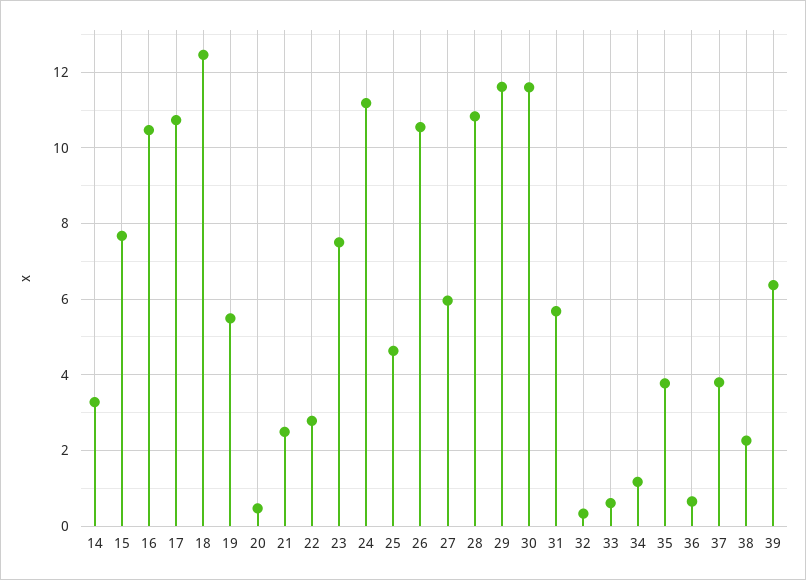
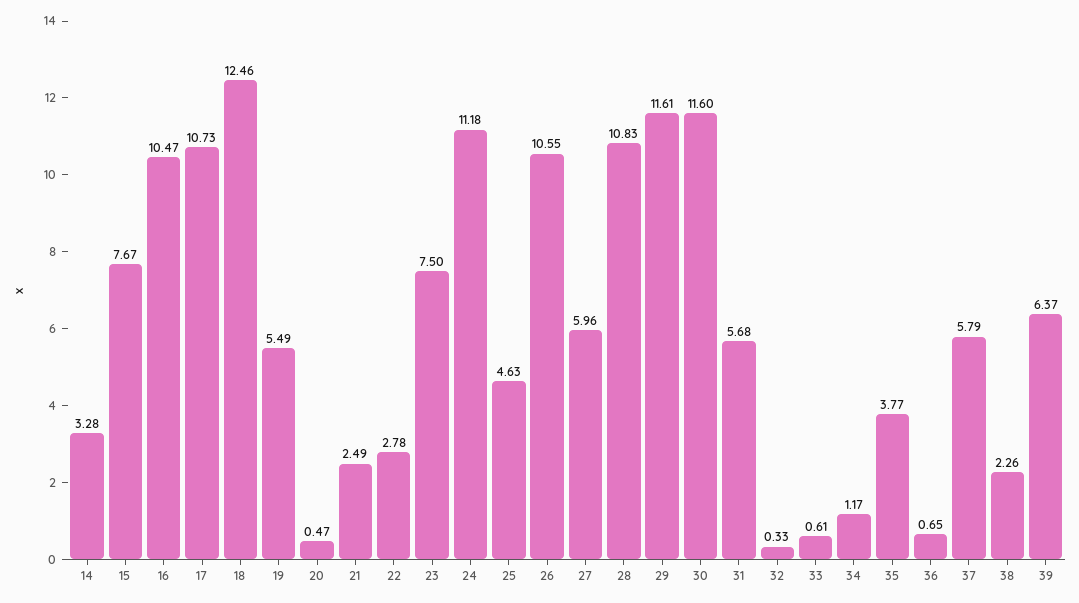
37: 3.8 -> 5.79

